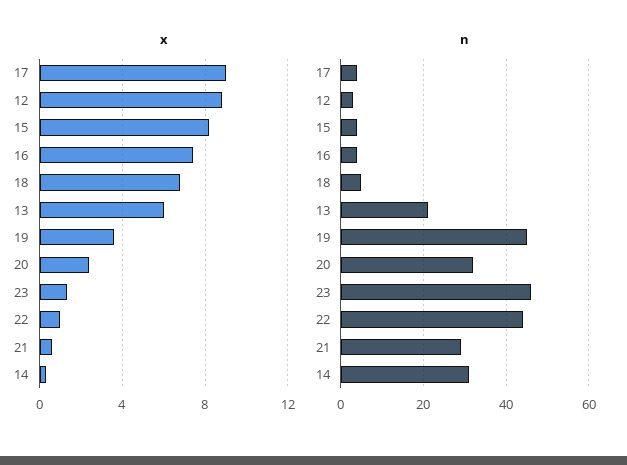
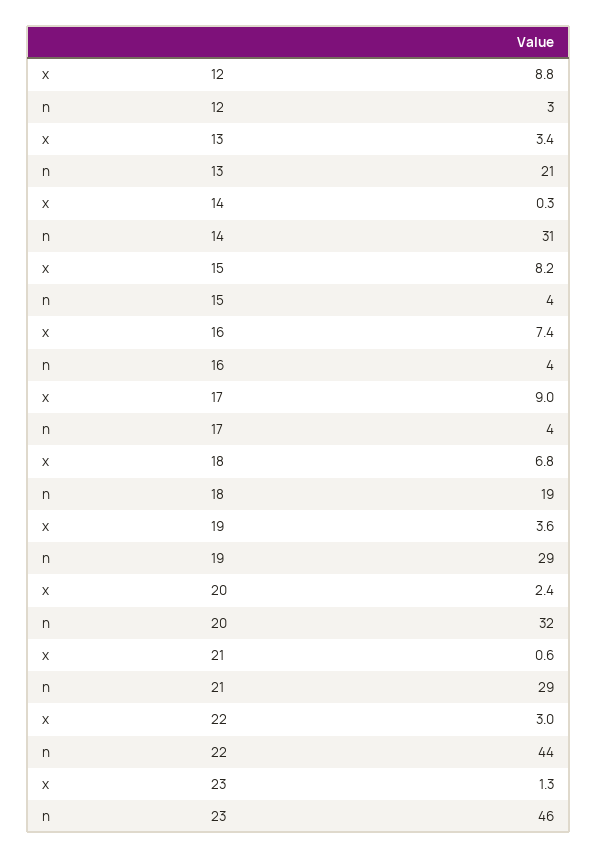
x, 13: 6 -> 3.4
x, 22: 1 -> 3
n, 18: 5 -> 19
n, 19: 45 -> 29

